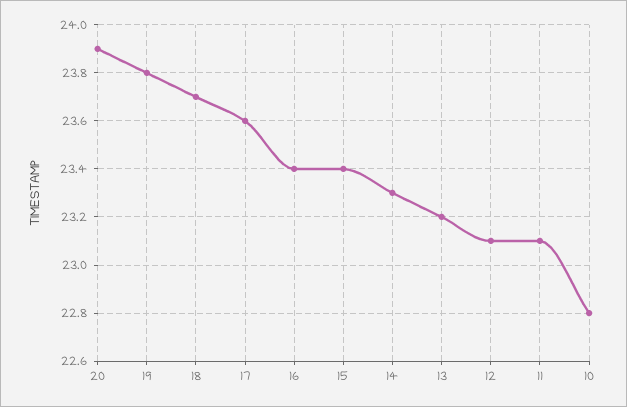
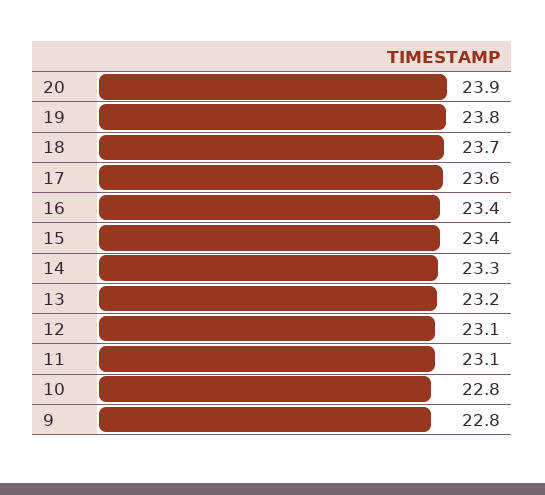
9: none -> 22.8

